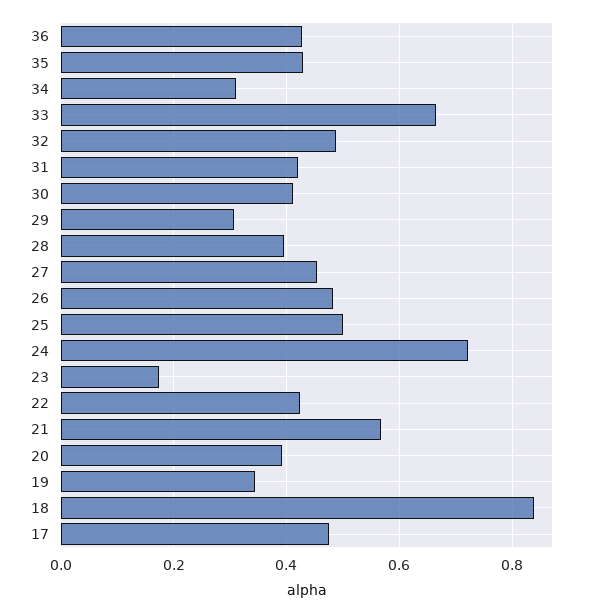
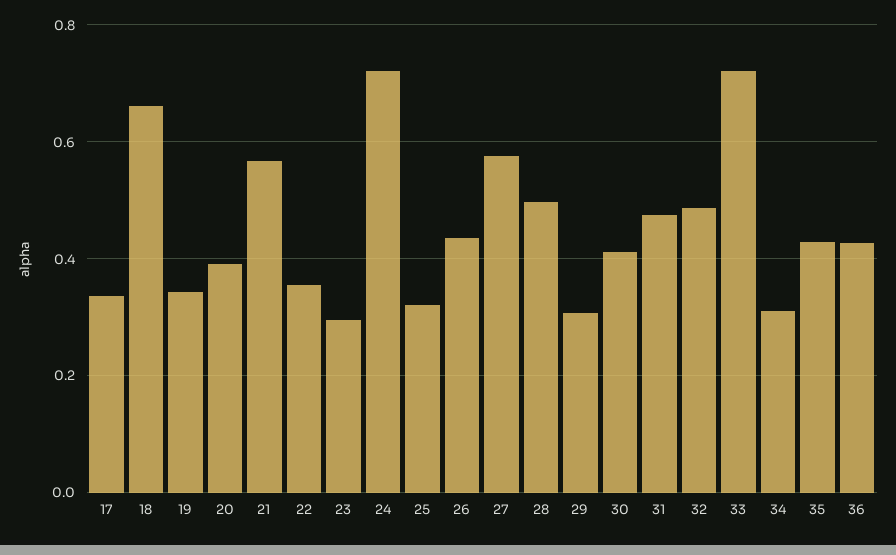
33: 0.66 -> 0.72
31: 0.42 -> 0.48
28: 0.4 -> 0.5
27: 0.46 -> 0.58
26: 0.48 -> 0.44
25: 0.5 -> 0.32
23: 0.18 -> 0.3
22: 0.42 -> 0.36
18: 0.84 -> 0.66
17: 0.48 -> 0.34

